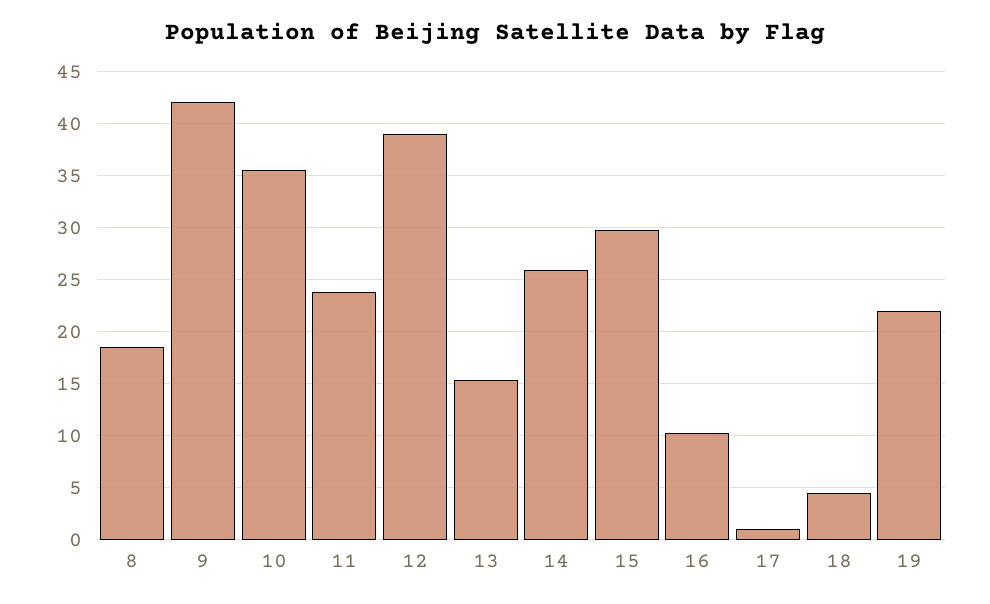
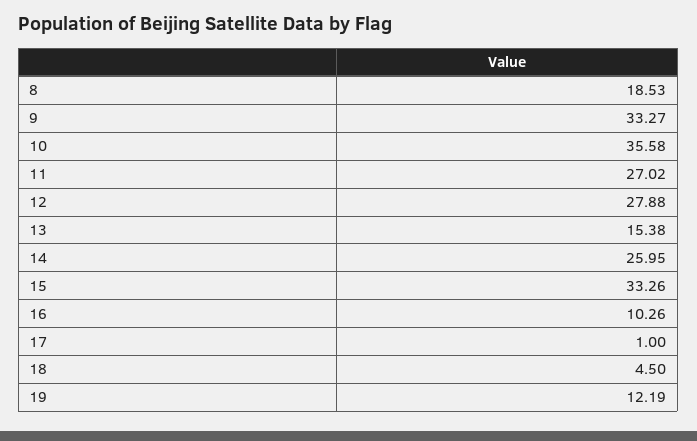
9: 42 -> 33.27
11: 24 -> 27.02
12: 39 -> 27.88
15: 30 -> 33.26
19: 22 -> 12.19

